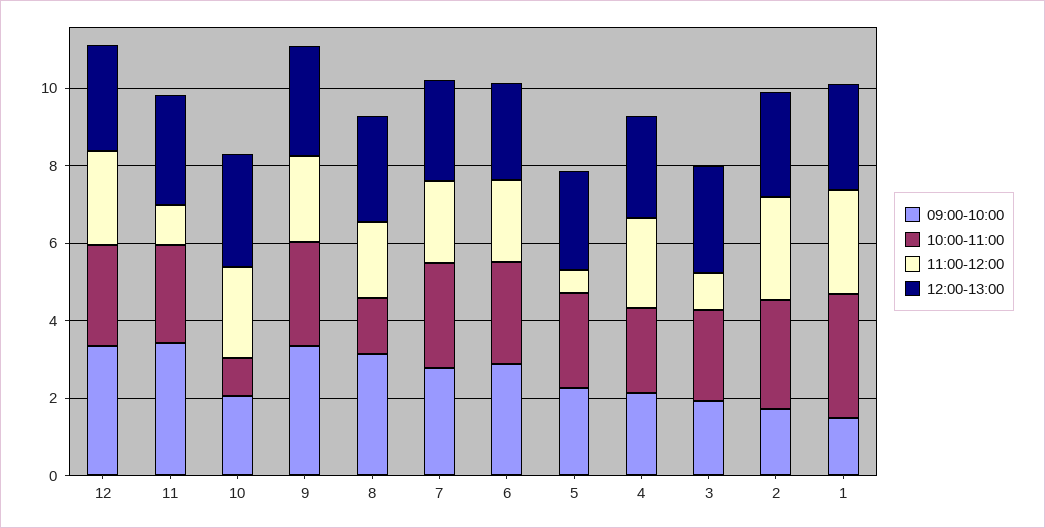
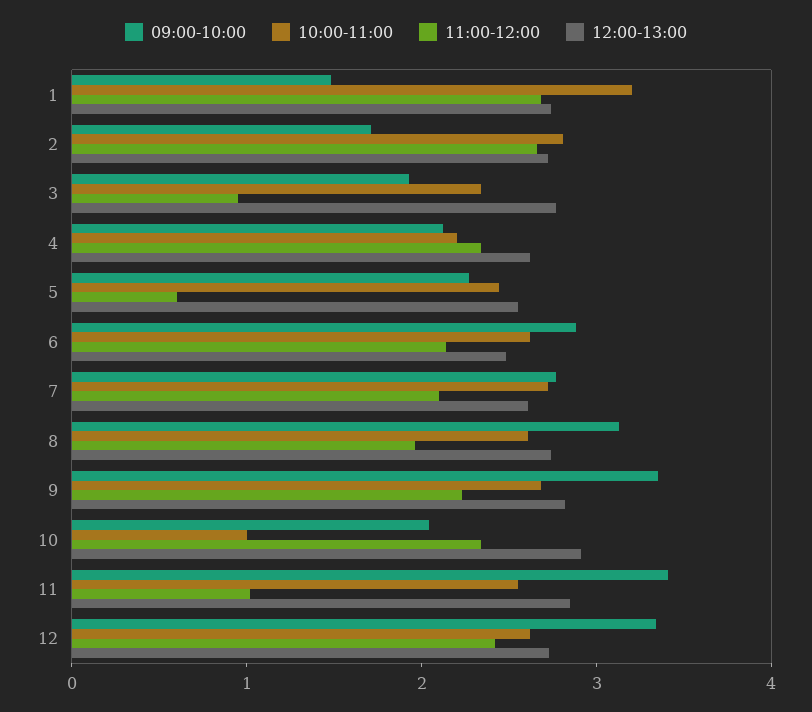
10:00-11:00, 8: 1.5 -> 2.6

